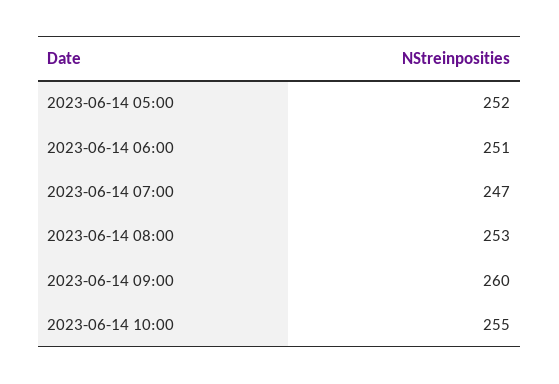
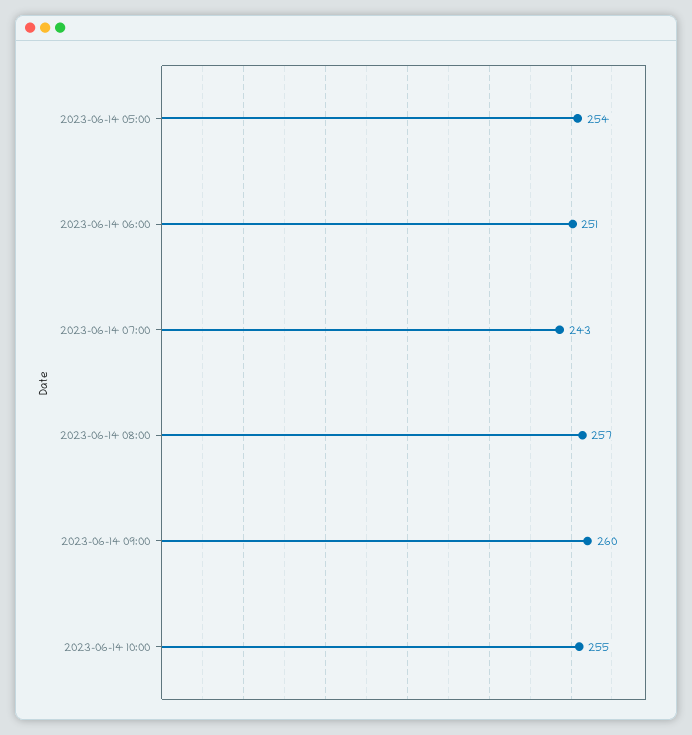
2023-06-14 05:00: 252 -> 254
2023-06-14 07:00: 247 -> 243
2023-06-14 08:00: 253 -> 257

